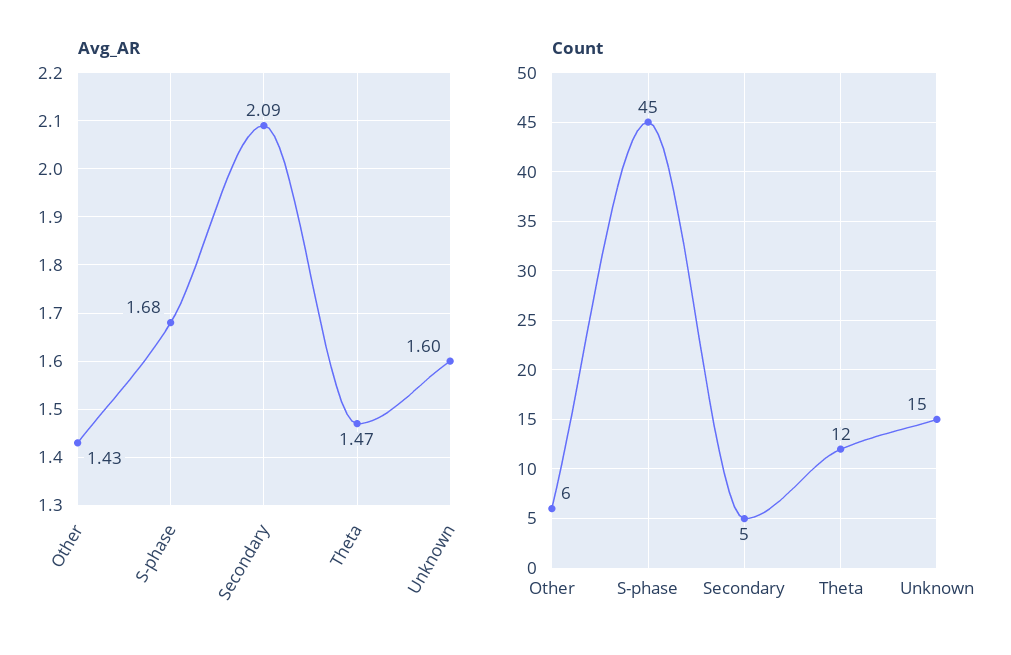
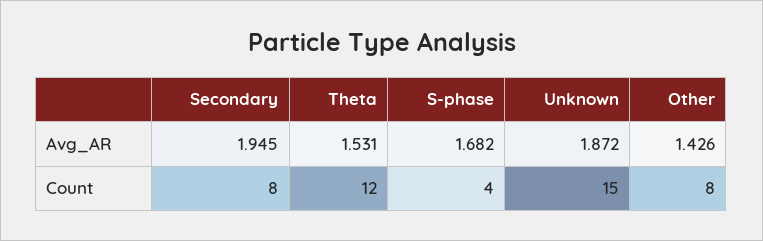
Avg_AR, Secondary: 2.09 -> 1.945
Avg_AR, Theta: 1.47 -> 1.531
Avg_AR, Unknown: 1.6 -> 1.872
Count, Other: 6 -> 8
Count, S-phase: 45 -> 4
Count, Secondary: 5 -> 8

